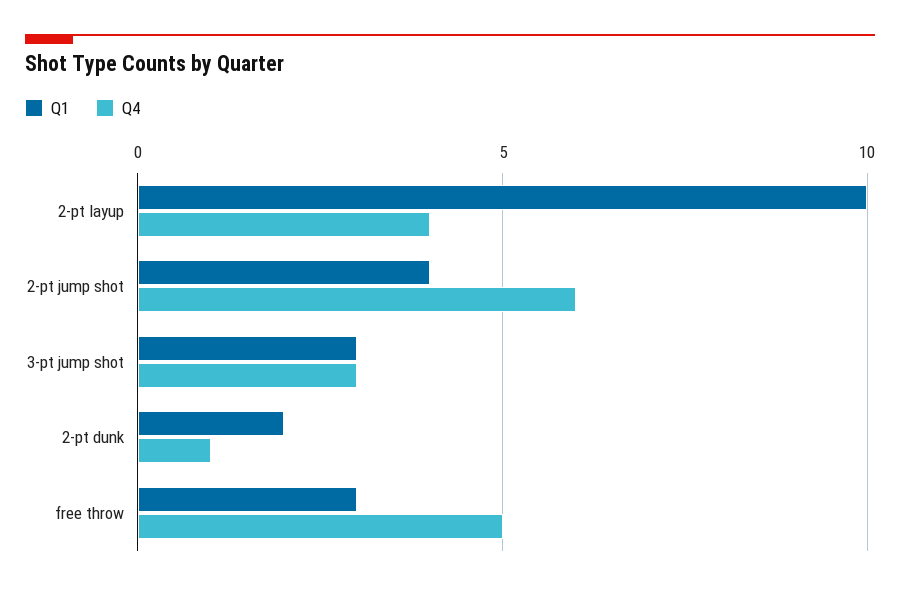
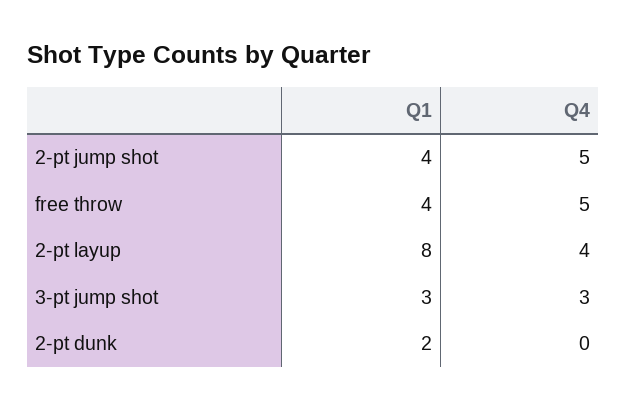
Q1, 2-pt layup: 10 -> 8
Q4, 2-pt jump shot: 6 -> 5
Q4, 2-pt dunk: 1 -> 0
Q1, free throw: 3 -> 4

